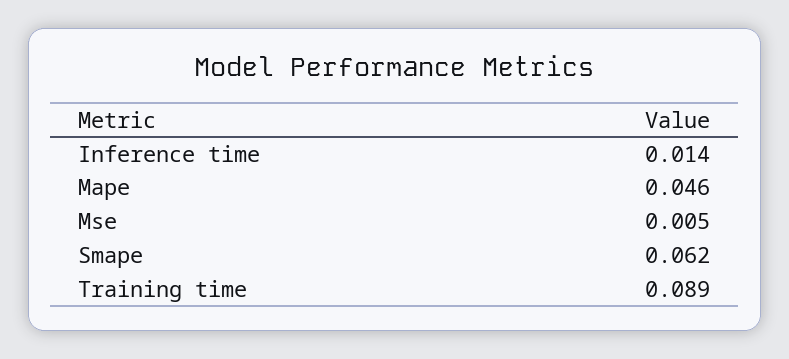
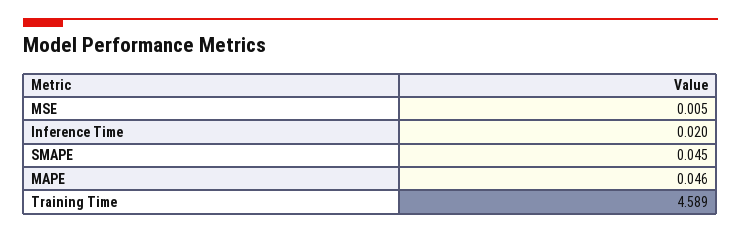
Inference time: 0.014 -> 0.02
Smape: 0.062 -> 0.045
Training time: 0.089 -> 4.589

